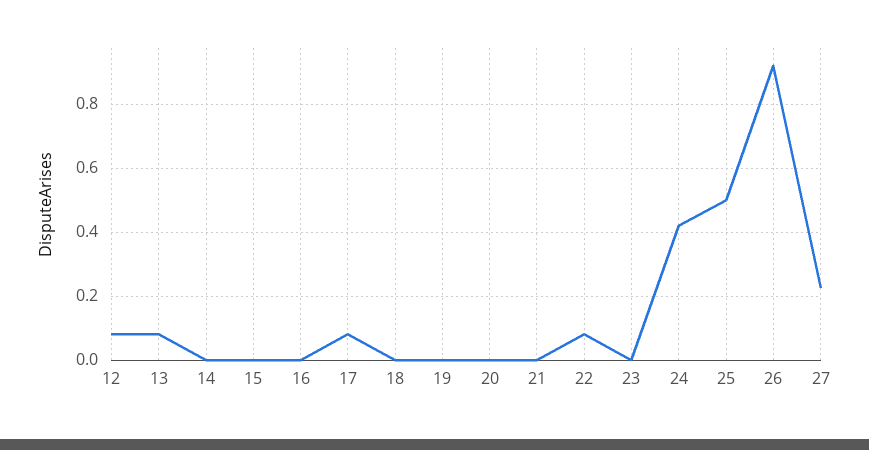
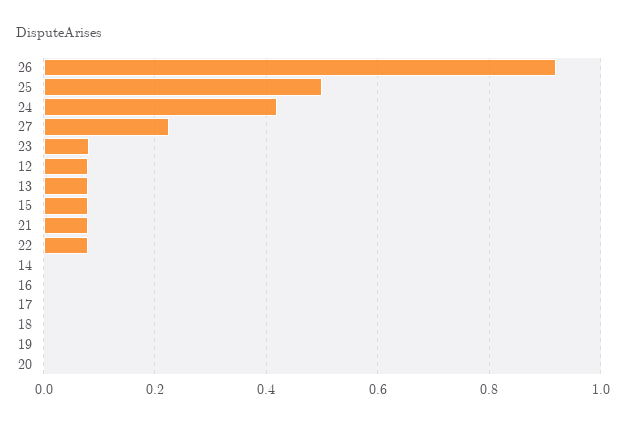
15: 0 -> 0.08
17: 0.08 -> 0
21: 0 -> 0.08
23: 0 -> 0.08

